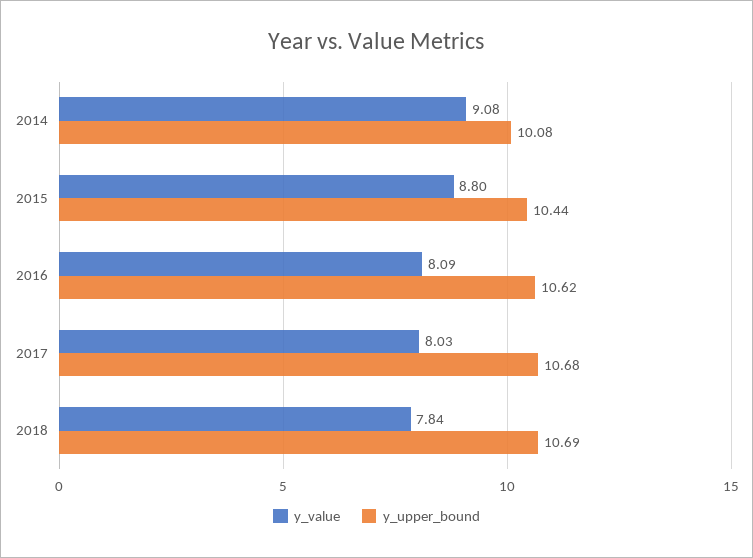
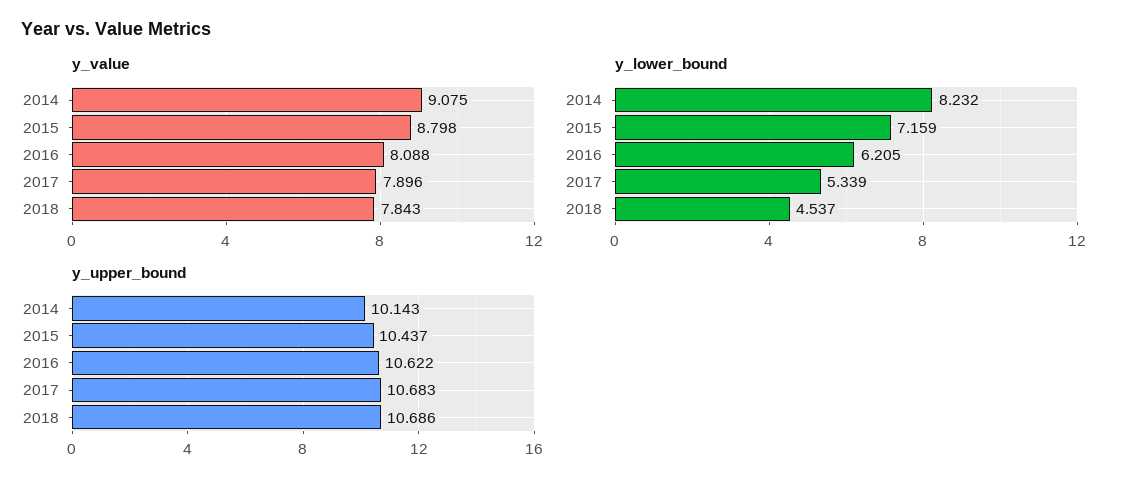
y_upper_bound, 2014: 10.08 -> 10.143
y_value, 2017: 8.03 -> 7.896
y_lower_bound, 2014: none -> 8.232
y_lower_bound, 2015: none -> 7.159
y_lower_bound, 2016: none -> 6.205
y_lower_bound, 2017: none -> 5.339
y_lower_bound, 2018: none -> 4.537

